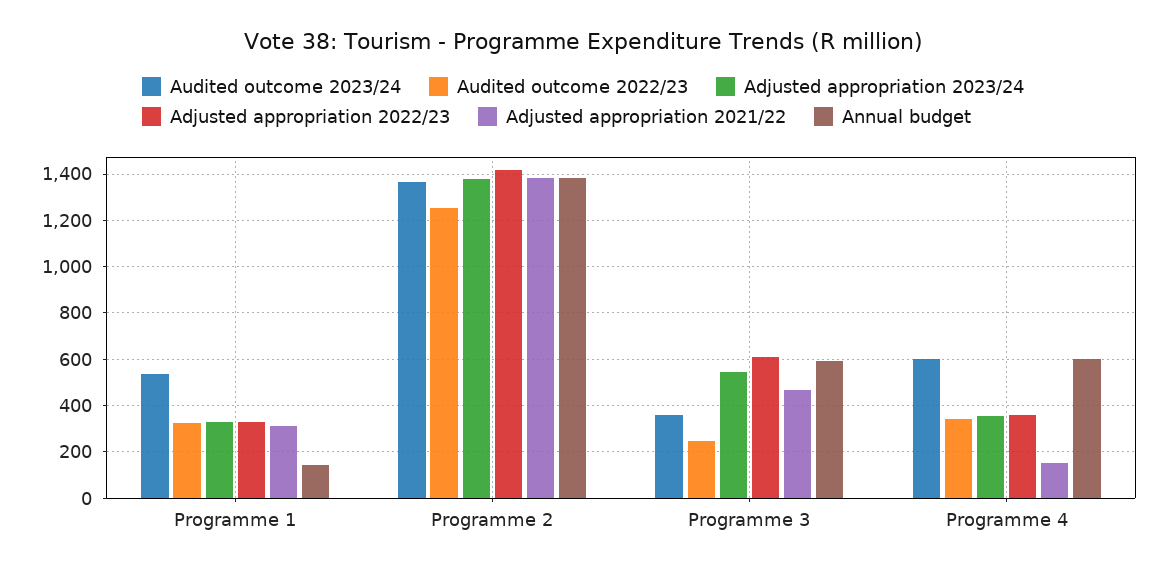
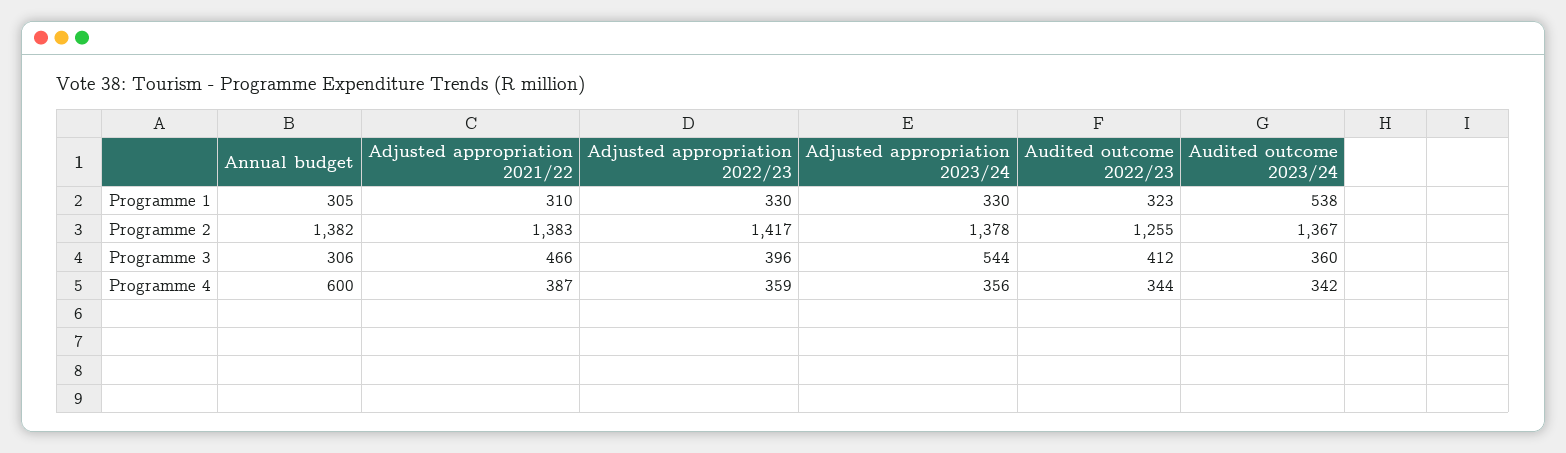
Annual budget, Programme 1: 150 -> 305
Audited outcome 2022/23, Programme 3: 250 -> 412
Adjusted appropriation 2022/23, Programme 3: 600 -> 396
Annual budget, Programme 3: 600 -> 306
Audited outcome 2023/24, Programme 4: 600 -> 342
Adjusted appropriation 2021/22, Programme 4: 150 -> 387

